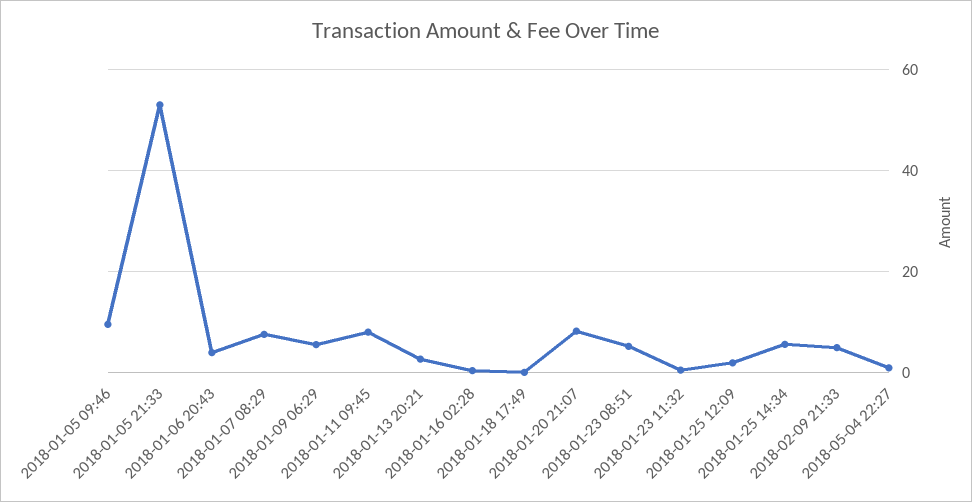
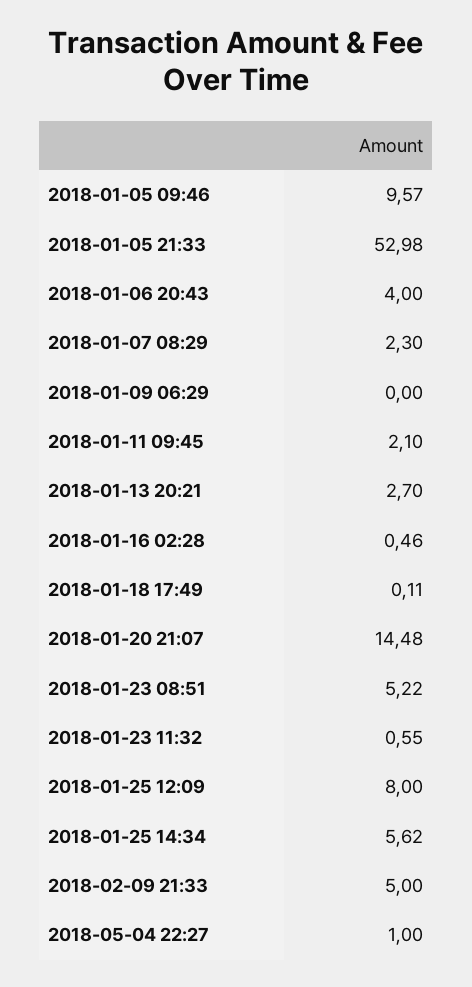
2018-01-07 08:29: 8 -> 2.3
2018-01-09 06:29: 6 -> 0
2018-01-11 09:45: 8 -> 2.1
2018-01-20 21:07: 8 -> 14.48
2018-01-25 12:09: 2 -> 8

